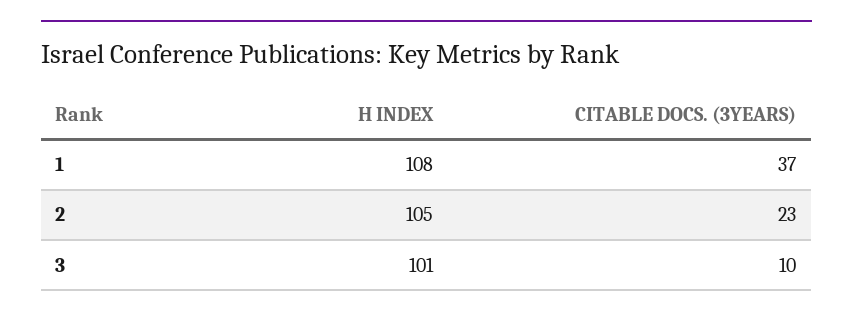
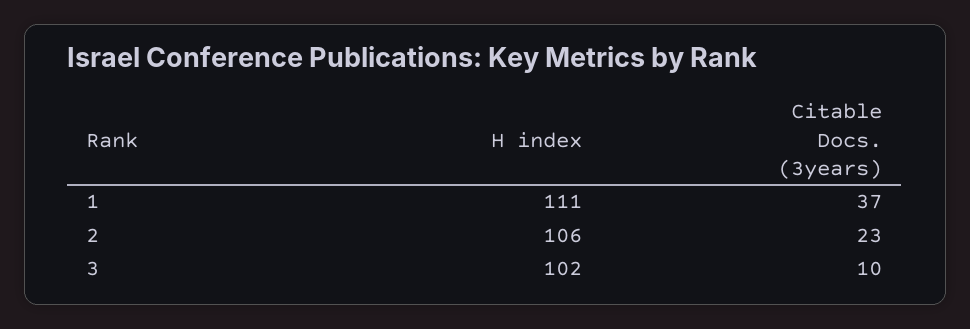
H INDEX, 1: 108 -> 111
H INDEX, 2: 105 -> 106
H INDEX, 3: 101 -> 102

